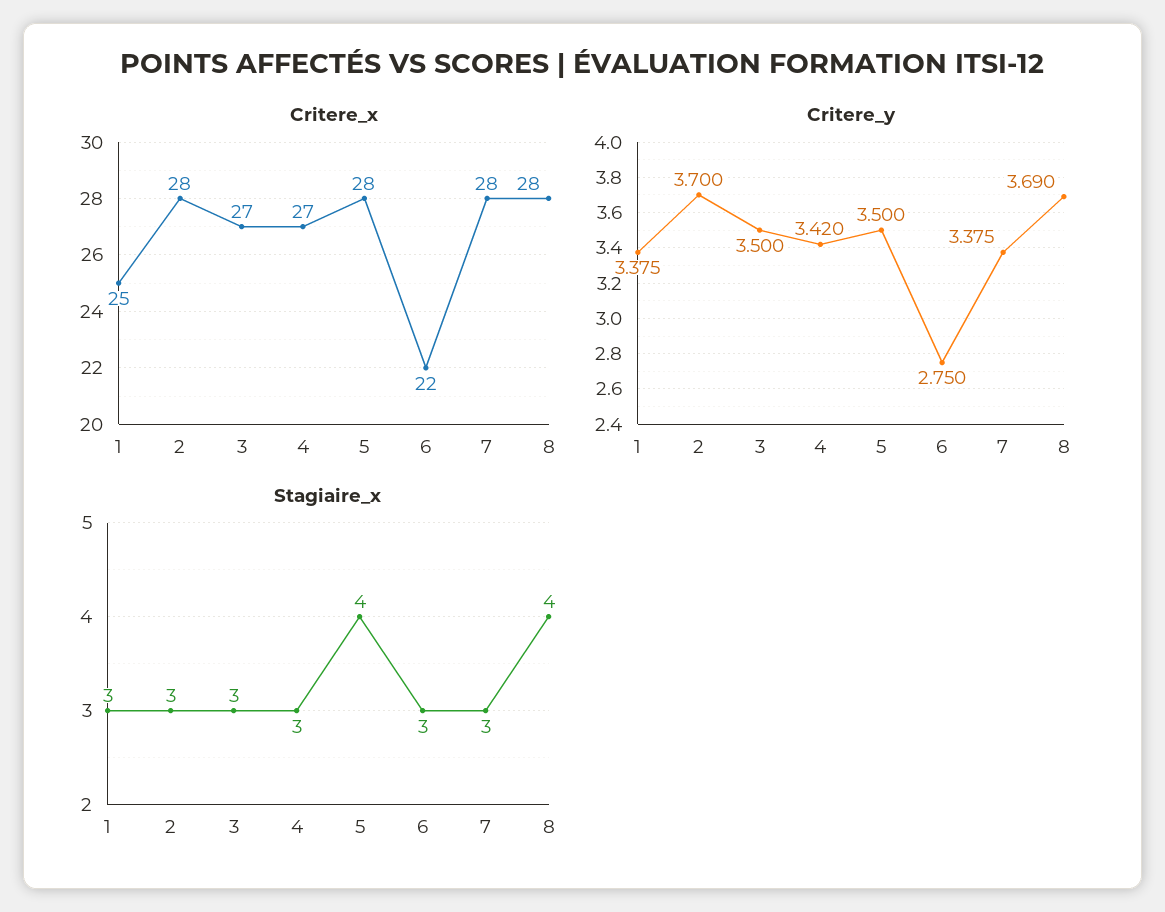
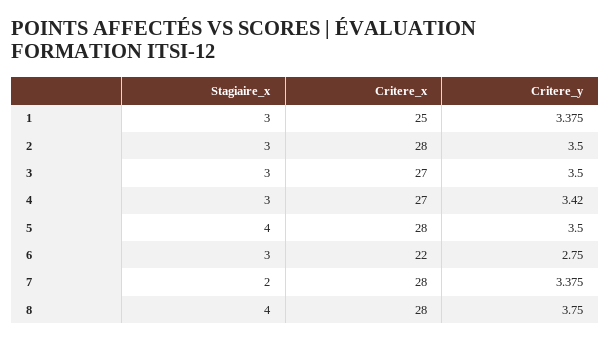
Critere_y, 2: 3.7 -> 3.5
Critere_y, 8: 3.69 -> 3.75
Stagiaire_x, 7: 3 -> 2

